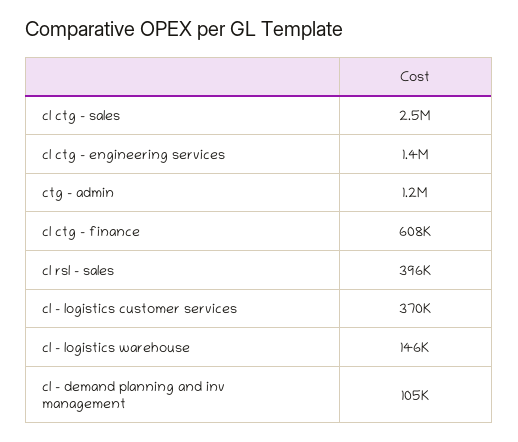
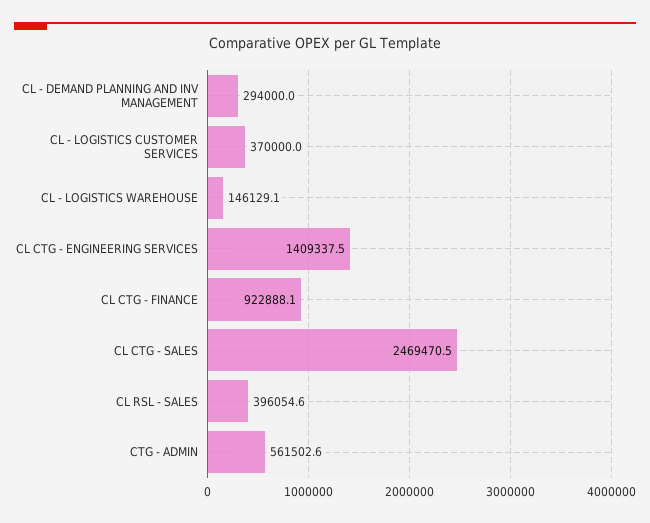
ctg - admin: 1200000 -> 561502.6
cl ctg - finance: 608000 -> 922888.1
cl - demand planning and inv management: 105000 -> 294000

